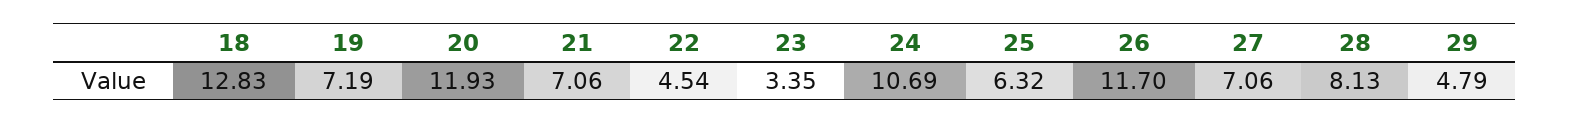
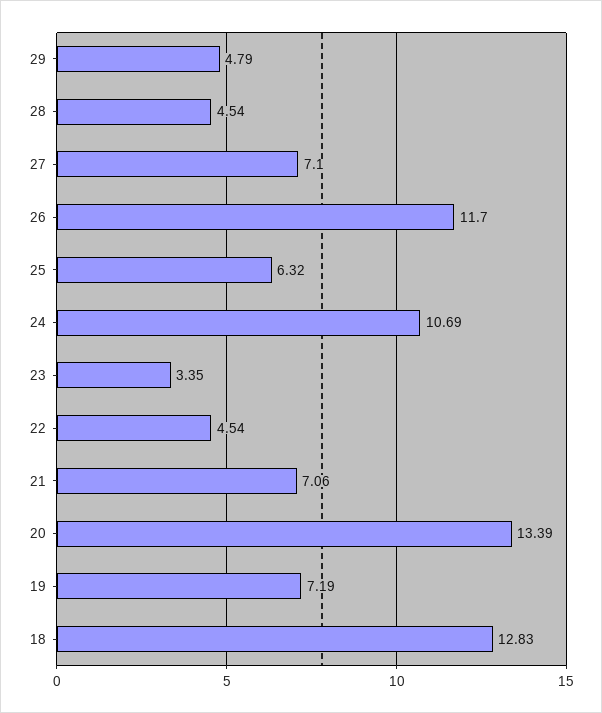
20: 11.93 -> 13.39
27: 7.06 -> 7.1
28: 8.13 -> 4.54

